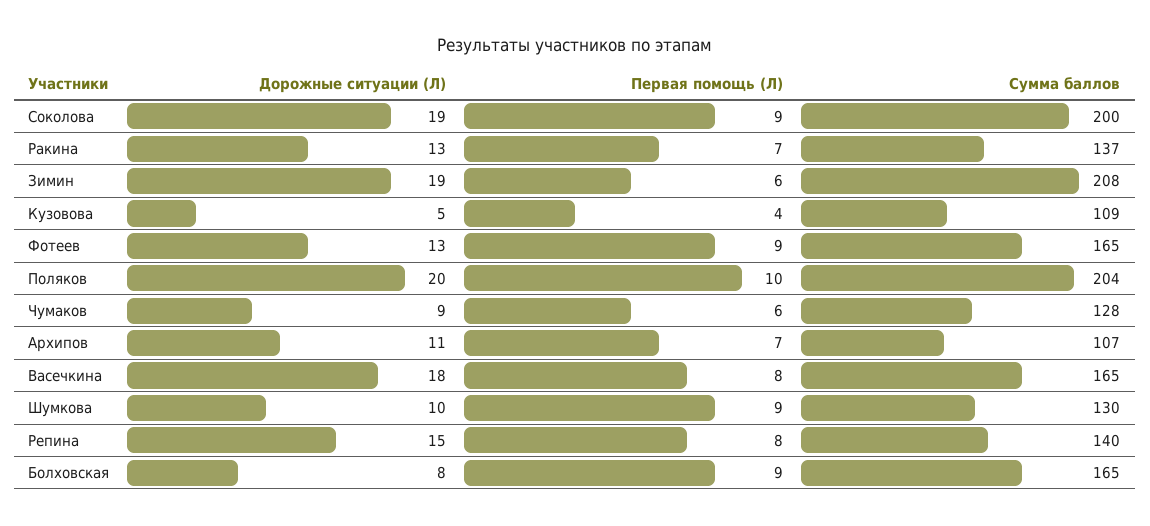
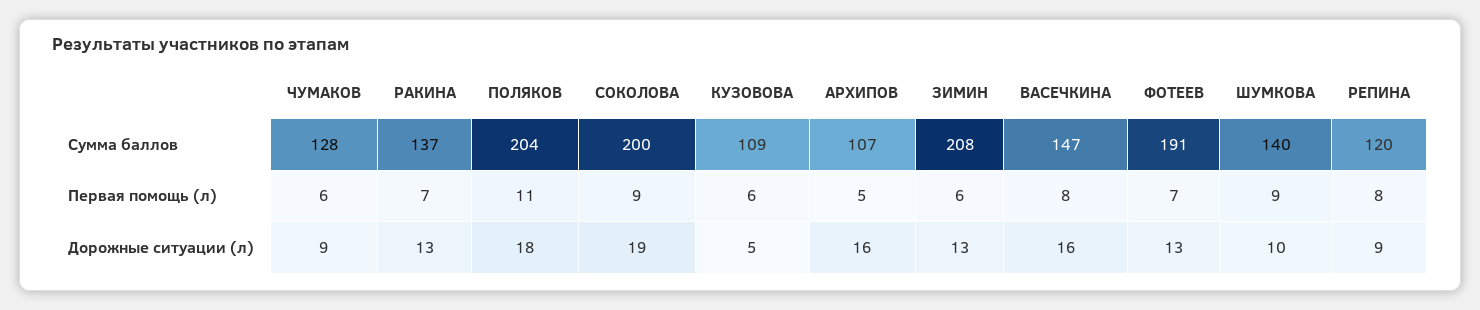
Дорожные ситуации (Л), Зимин: 19 -> 13
Первая помощь (Л), Кузовова: 4 -> 6
Первая помощь (Л), Фотеев: 9 -> 7
Сумма баллов, Фотеев: 165 -> 191
Дорожные ситуации (Л), Поляков: 20 -> 18
Первая помощь (Л), Поляков: 10 -> 11
Дорожные ситуации (Л), Архипов: 11 -> 16
Первая помощь (Л), Архипов: 7 -> 5
Дорожные ситуации (Л), Васечкина: 18 -> 16
Сумма баллов, Васечкина: 165 -> 147
Сумма баллов, Шумкова: 130 -> 140
Дорожные ситуации (Л), Репина: 15 -> 9
Сумма баллов, Репина: 140 -> 120
Дорожные ситуации (Л), Болховская: 8 -> none
Первая помощь (Л), Болховская: 9 -> none
Сумма баллов, Болховская: 165 -> none

